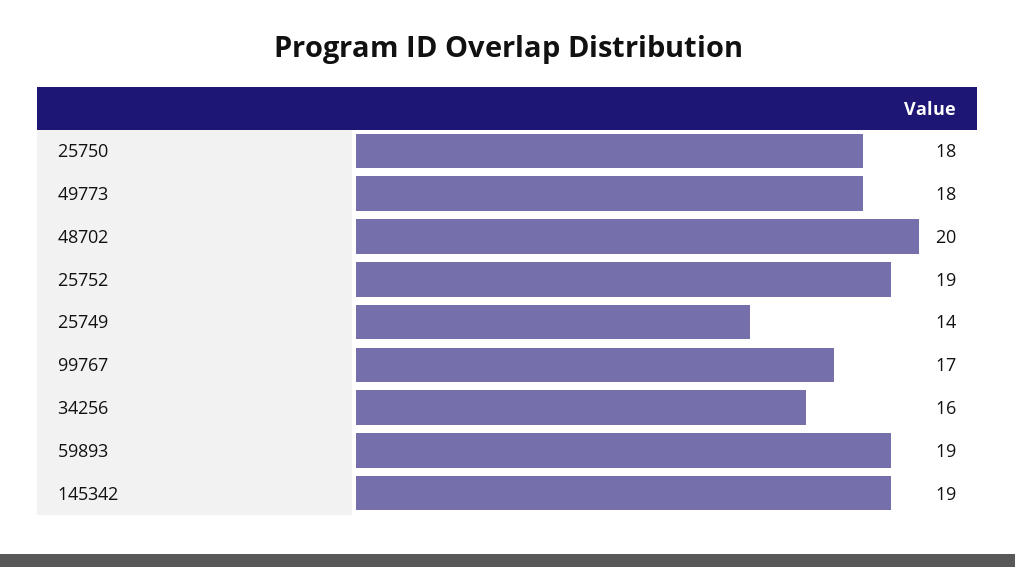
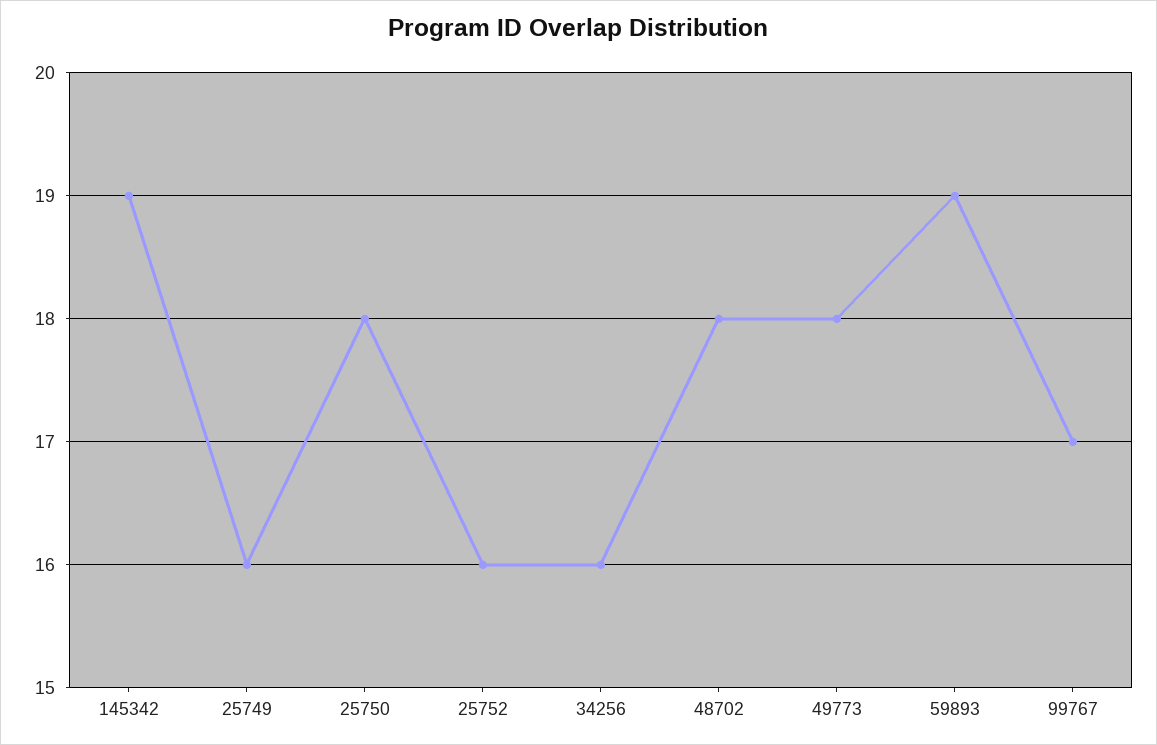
48702: 20 -> 18
25752: 19 -> 16
25749: 14 -> 16

